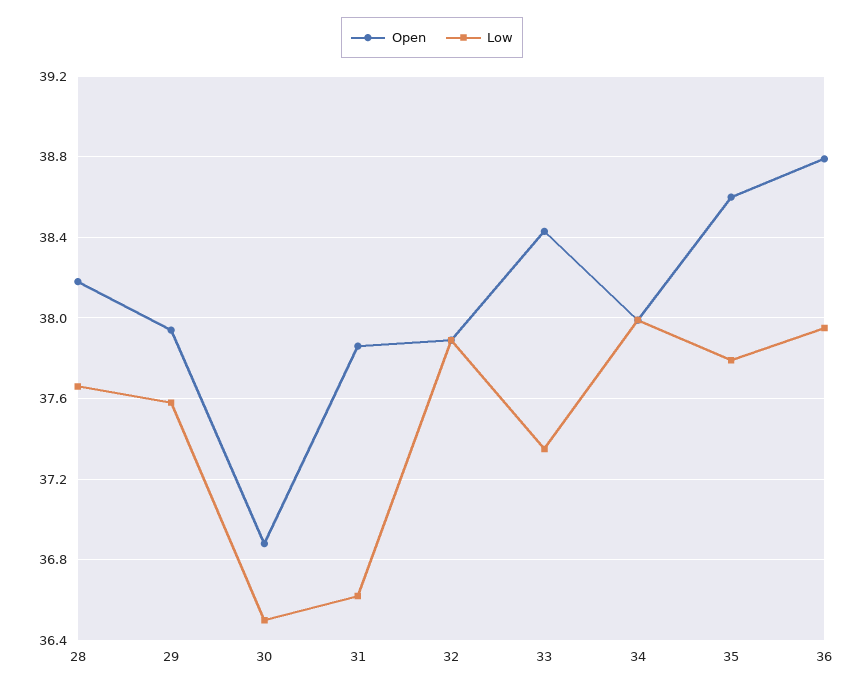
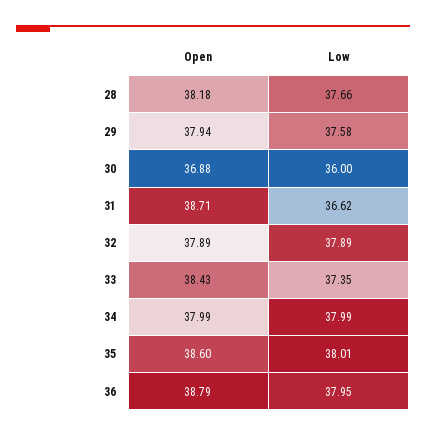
Low, 30: 36.5 -> 36
Open, 31: 37.85 -> 38.71
Low, 35: 37.8 -> 38.01

